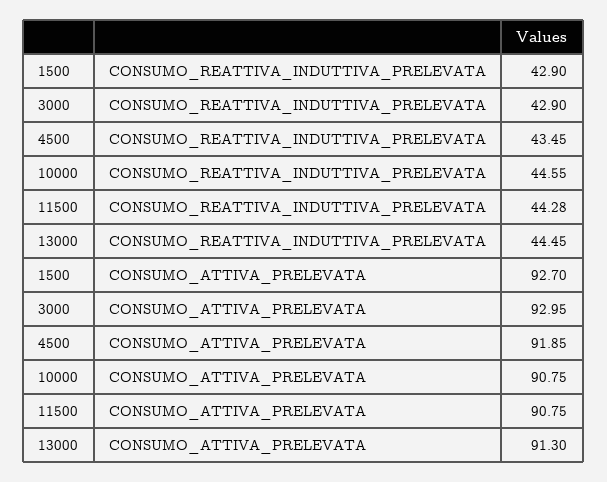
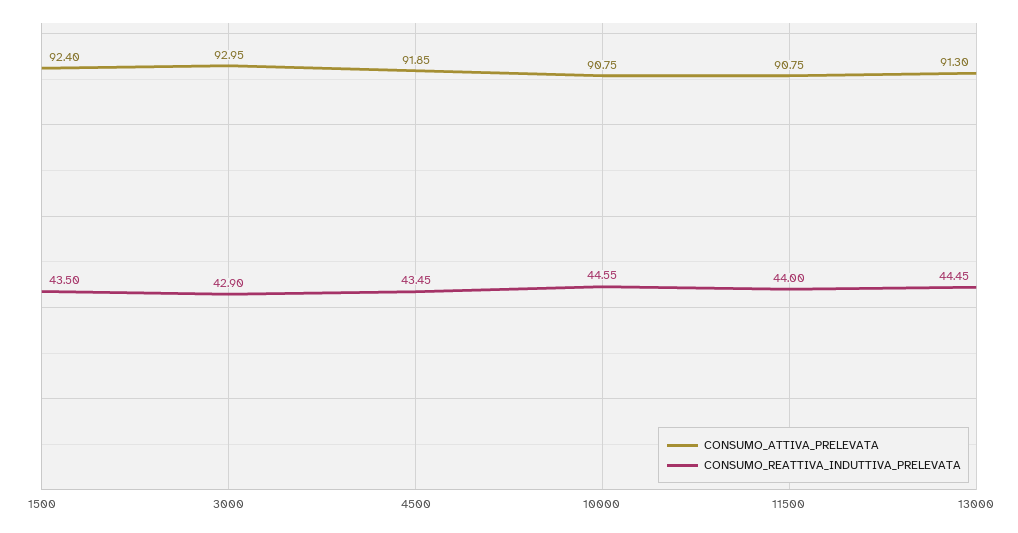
CONSUMO_REATTIVA_INDUTTIVA_PRELEVATA, 1500: 42.9 -> 43.5
CONSUMO_REATTIVA_INDUTTIVA_PRELEVATA, 11500: 44.28 -> 44
CONSUMO_ATTIVA_PRELEVATA, 1500: 92.7 -> 92.4

